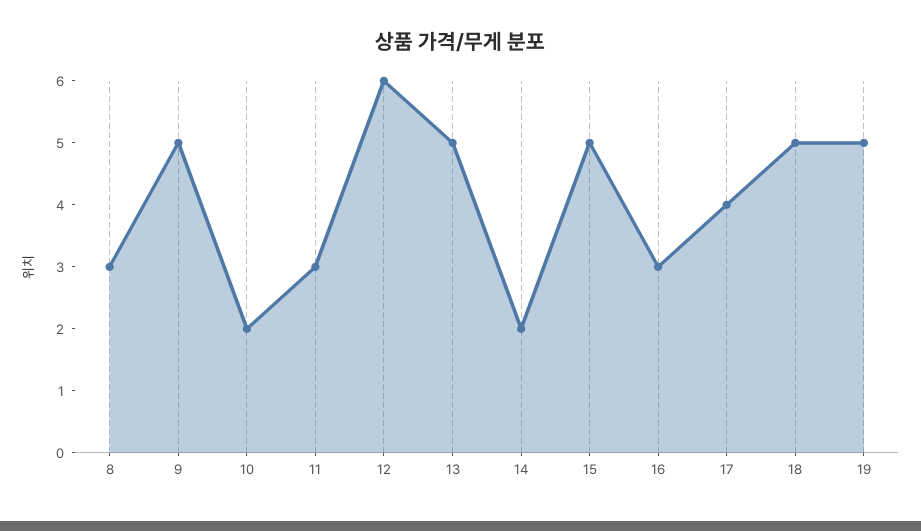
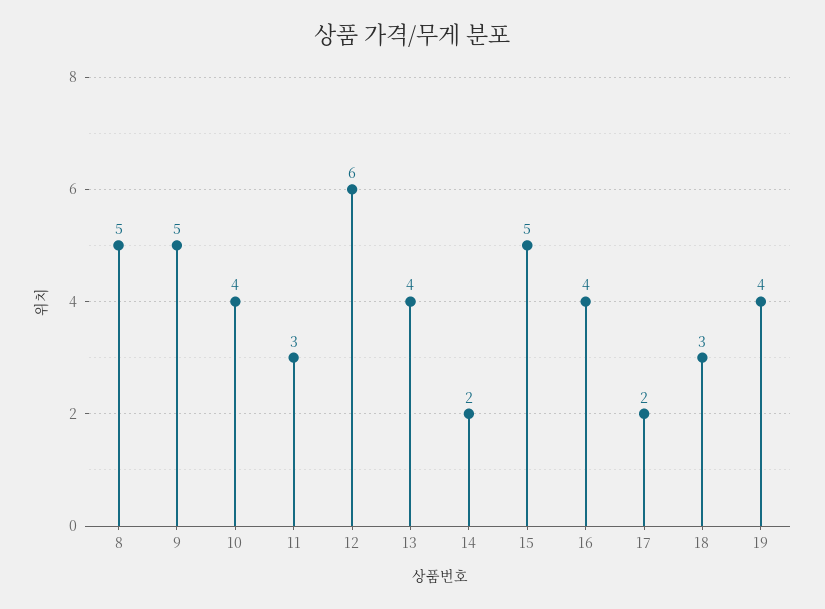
8: 3 -> 5
10: 2 -> 4
13: 5 -> 4
16: 3 -> 4
17: 4 -> 2
18: 5 -> 3
19: 5 -> 4

